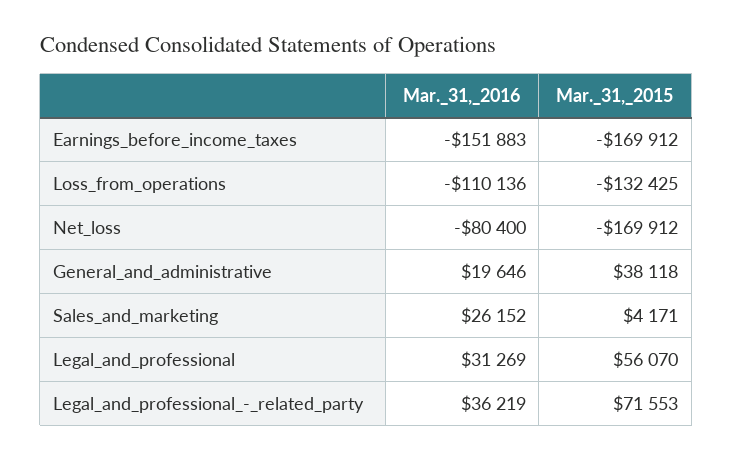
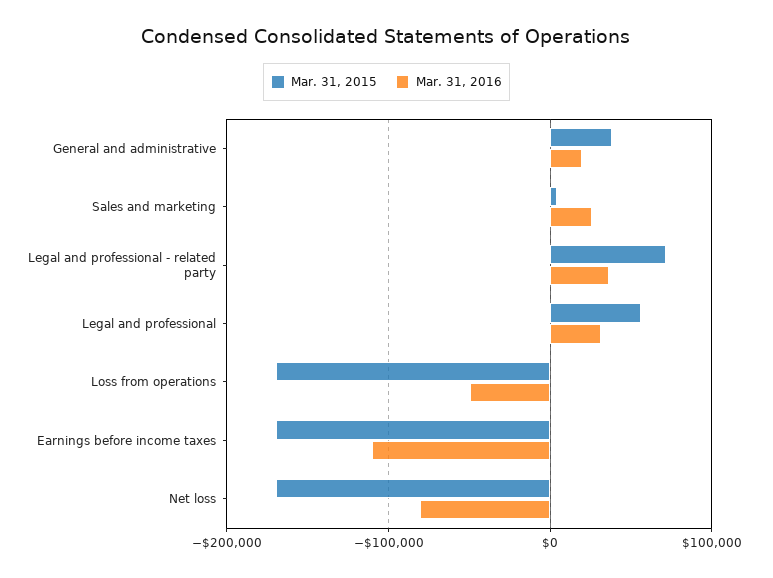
Mar._31,_2016, Earnings_before_income_taxes: -151883 -> -110000
Mar._31,_2016, Loss_from_operations: -110136 -> -50000
Mar._31,_2015, Loss_from_operations: -132425 -> -170000

